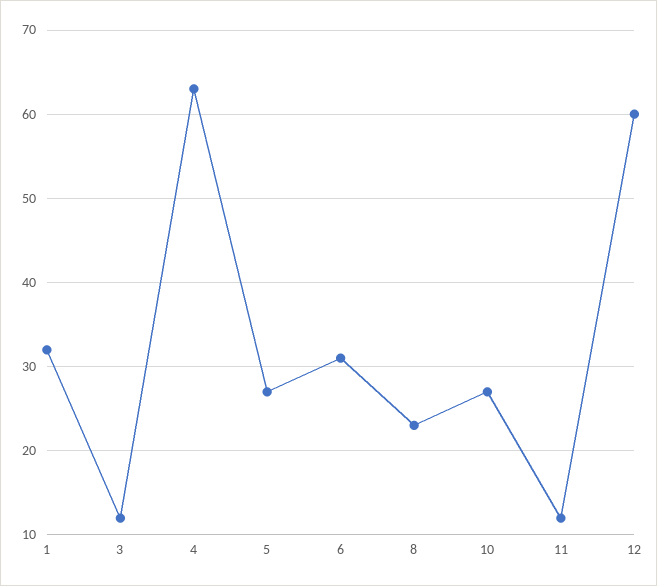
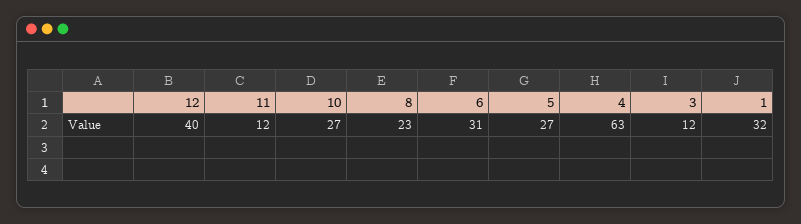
12: 60 -> 40

